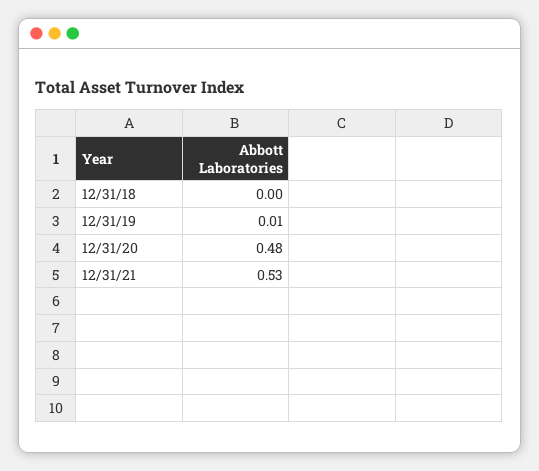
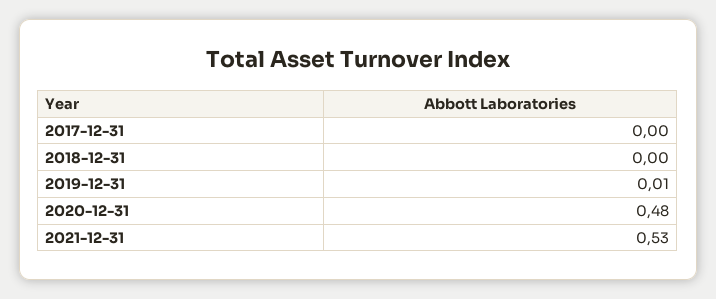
2017-12-31: none -> 0

